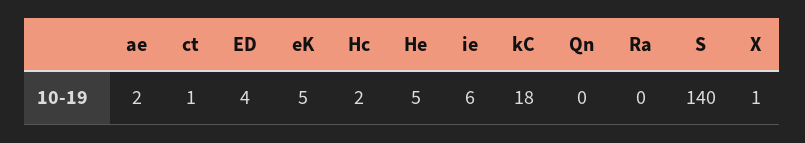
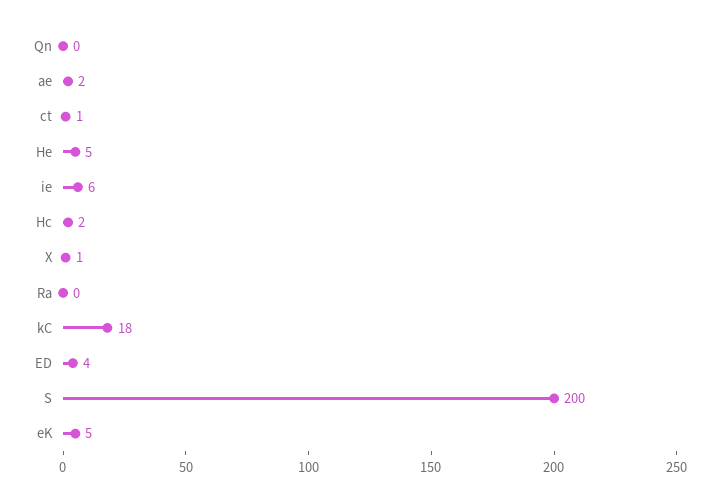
S: 140 -> 200

